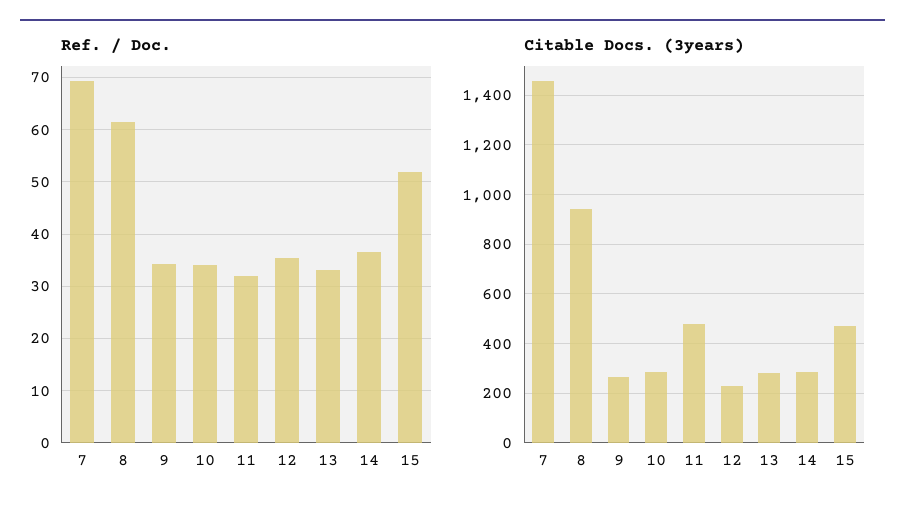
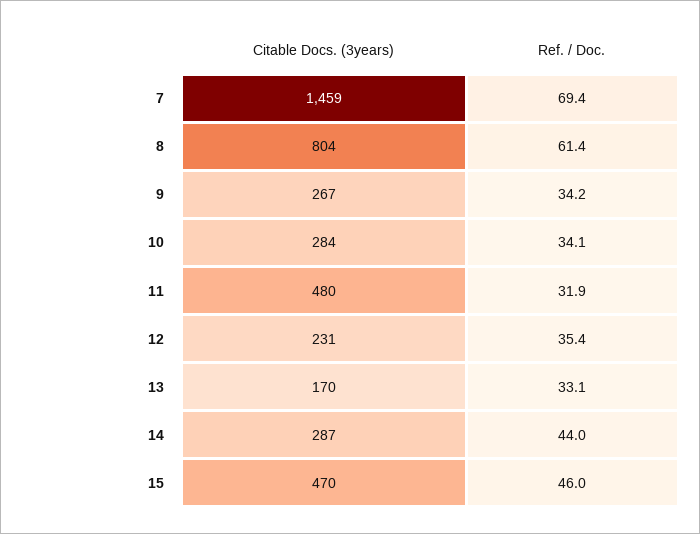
Ref. / Doc., 14: 36 -> 44
Ref. / Doc., 15: 52 -> 46
Citable Docs. (3years), 8: 950 -> 804
Citable Docs. (3years), 13: 275 -> 170

